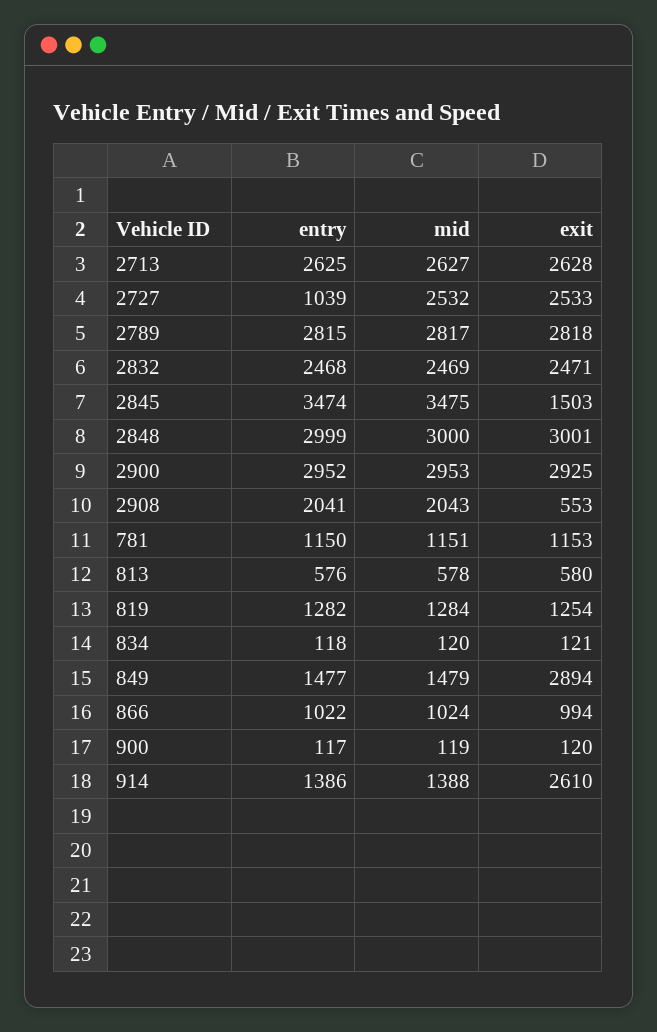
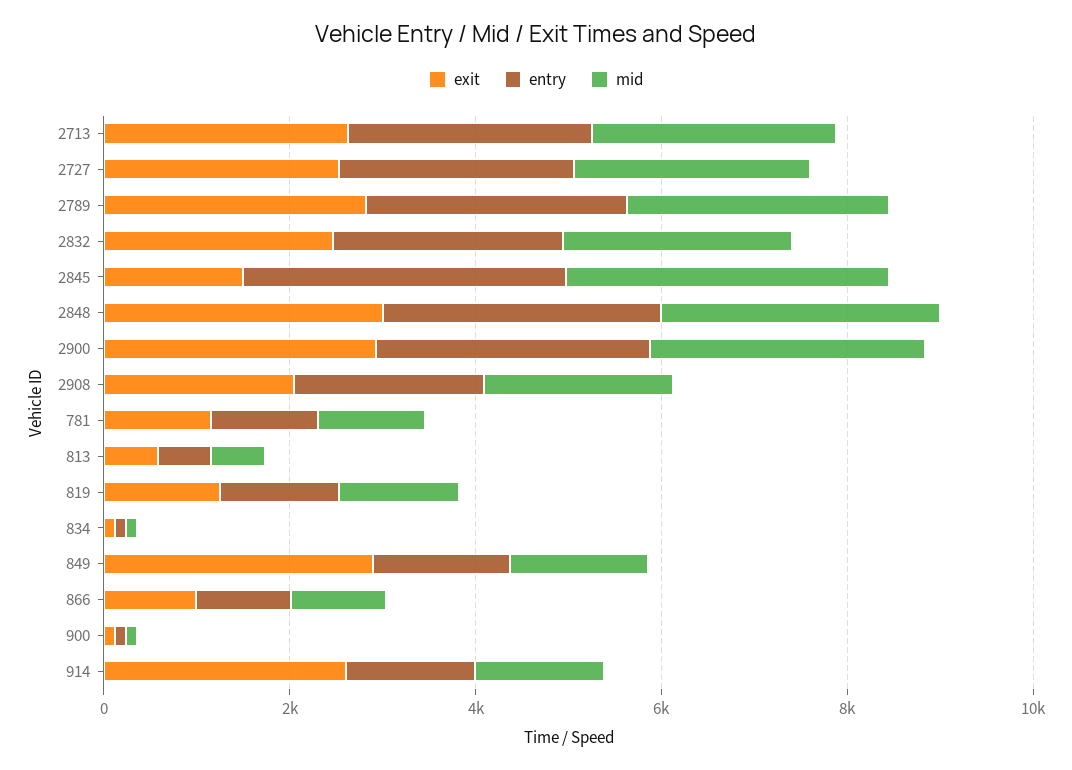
entry, 2727: 1039 -> 2500
exit, 2908: 553 -> 2000

